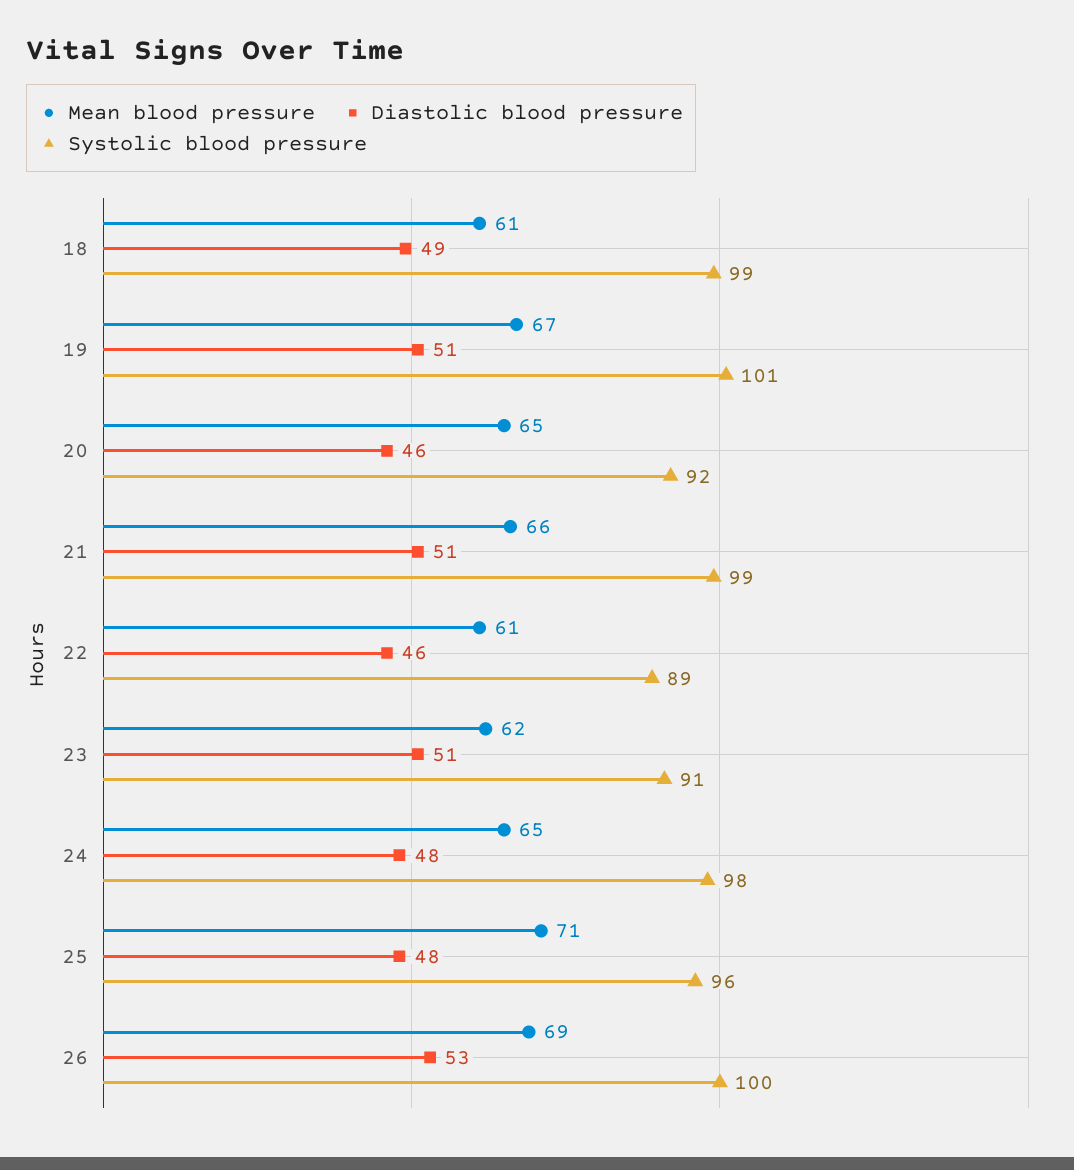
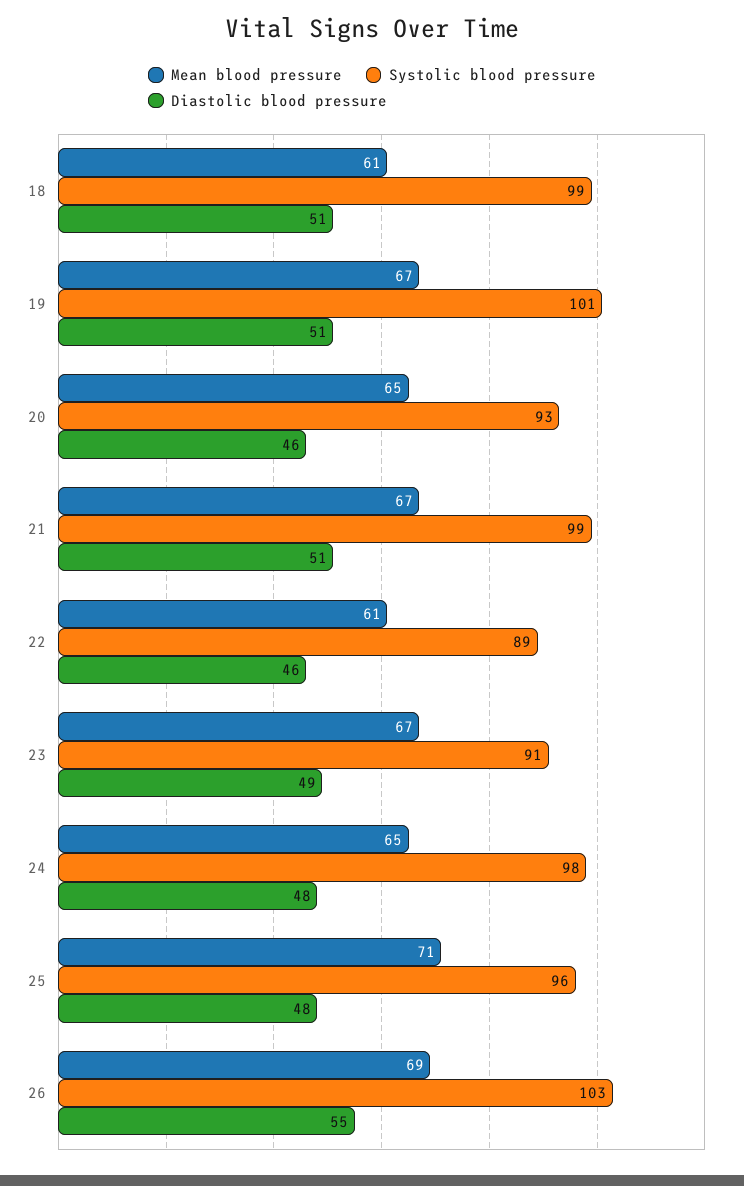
Diastolic blood pressure, 18: 49 -> 51
Systolic blood pressure, 20: 92 -> 93
Mean blood pressure, 21: 66 -> 67
Mean blood pressure, 23: 62 -> 67
Diastolic blood pressure, 23: 51 -> 49
Diastolic blood pressure, 26: 53 -> 55
Systolic blood pressure, 26: 100 -> 103

